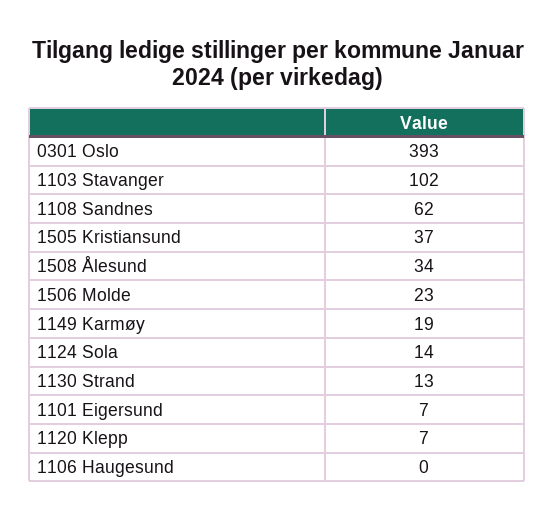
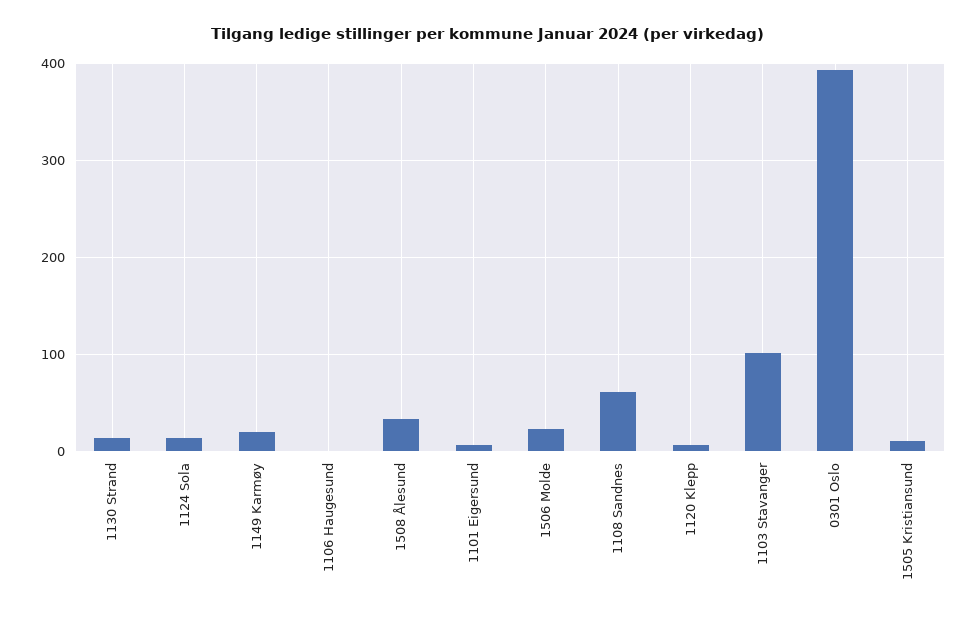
1505 Kristiansund: 37 -> 10

